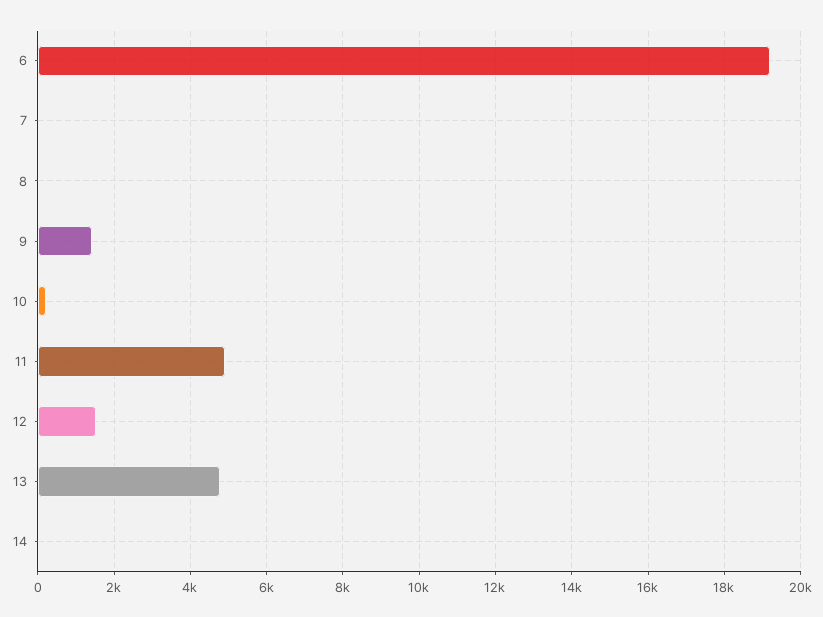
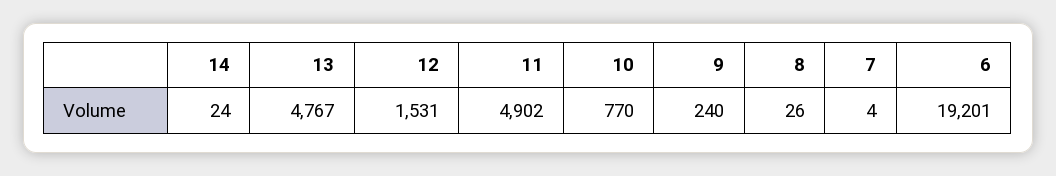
9: 1400 -> 240
10: 200 -> 770

